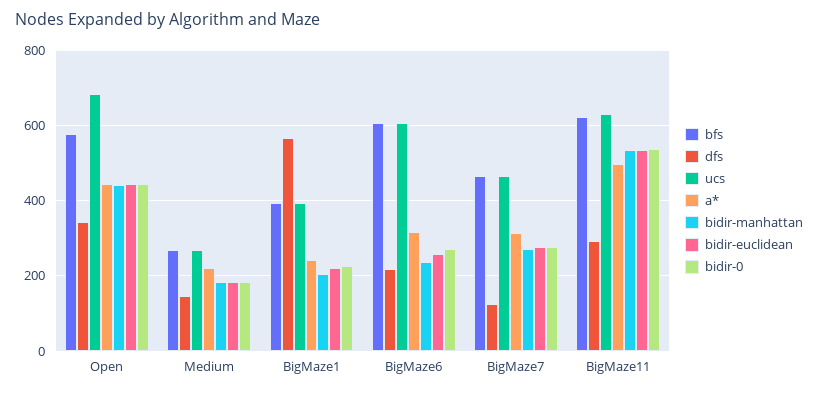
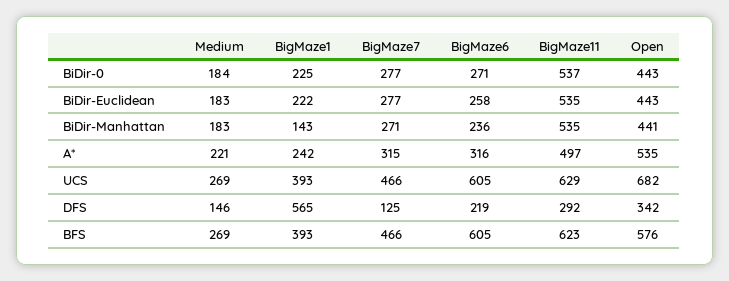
a*, Open: 440 -> 535
bidir-manhattan, BigMaze1: 200 -> 143

